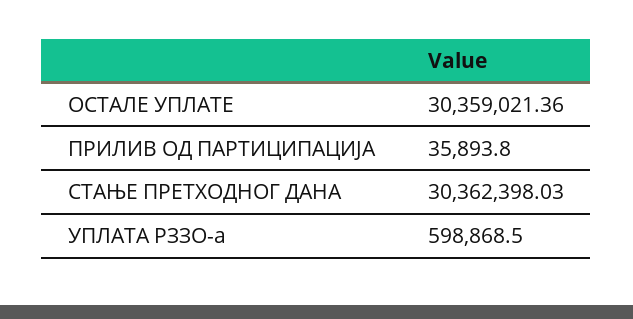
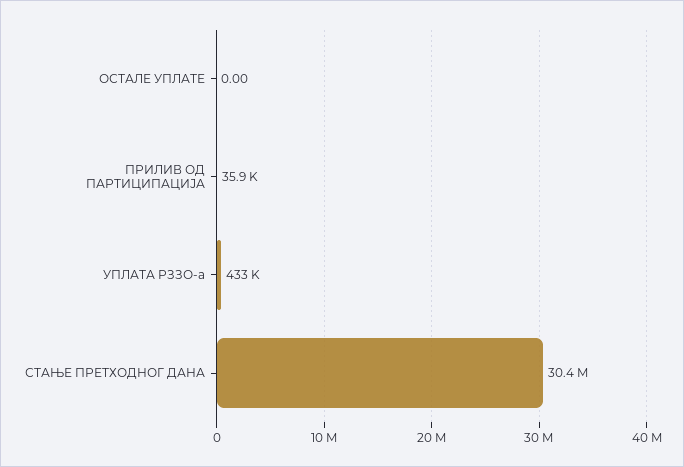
ОСТАЛЕ УПЛАТЕ: 30359021.36 -> 0
УПЛАТА РЗЗО-а: 598868.5 -> 433000

